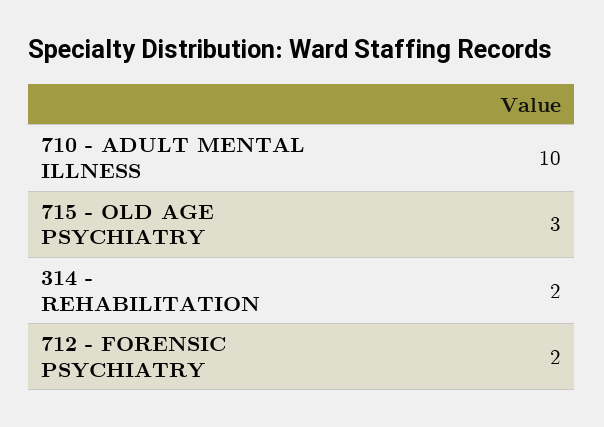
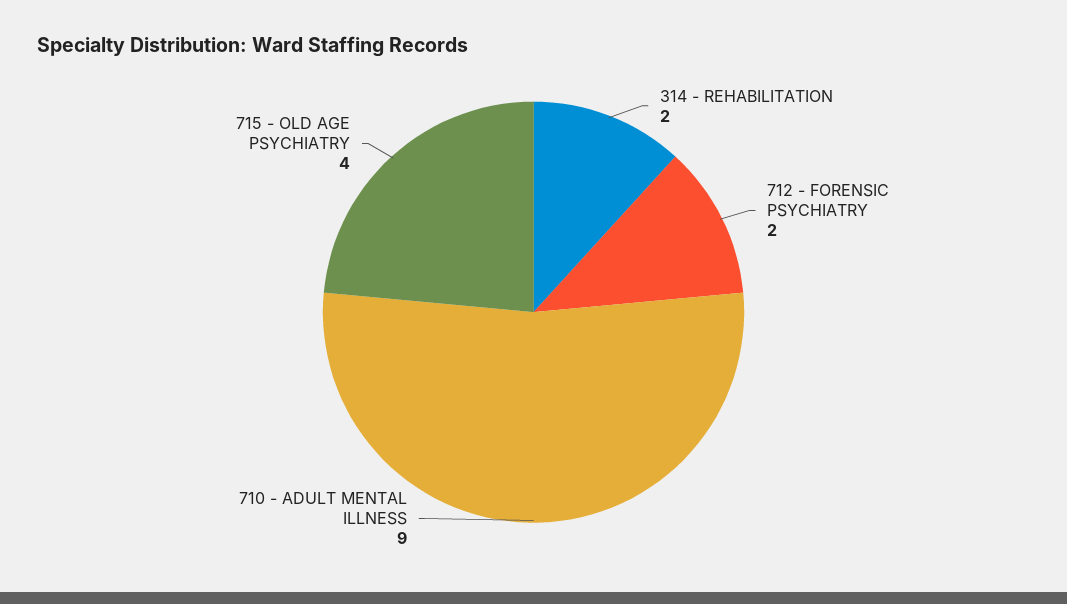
710 - ADULT MENTAL ILLNESS: 10 -> 9
715 - OLD AGE PSYCHIATRY: 3 -> 4

